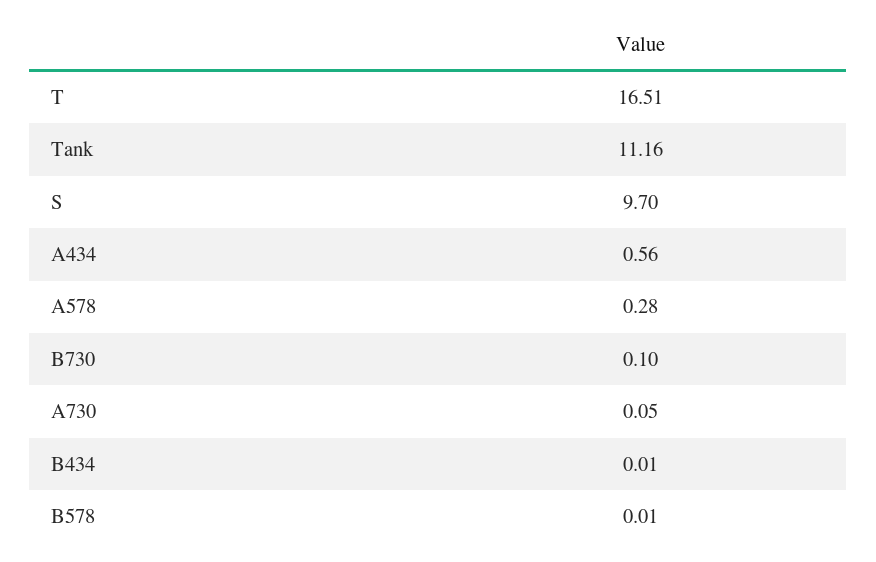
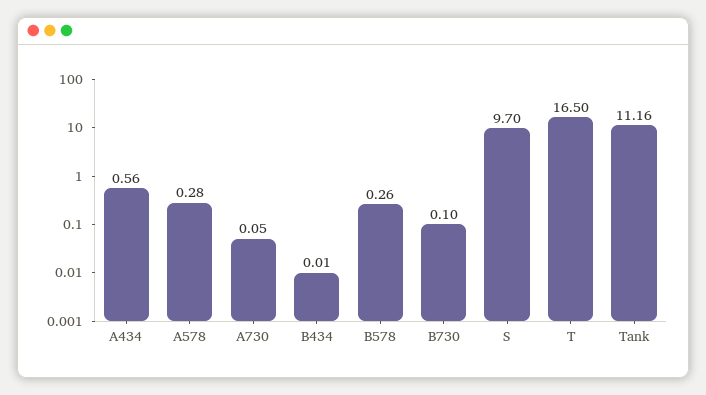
T: 16.51 -> 16.5
B578: 0.01 -> 0.26

